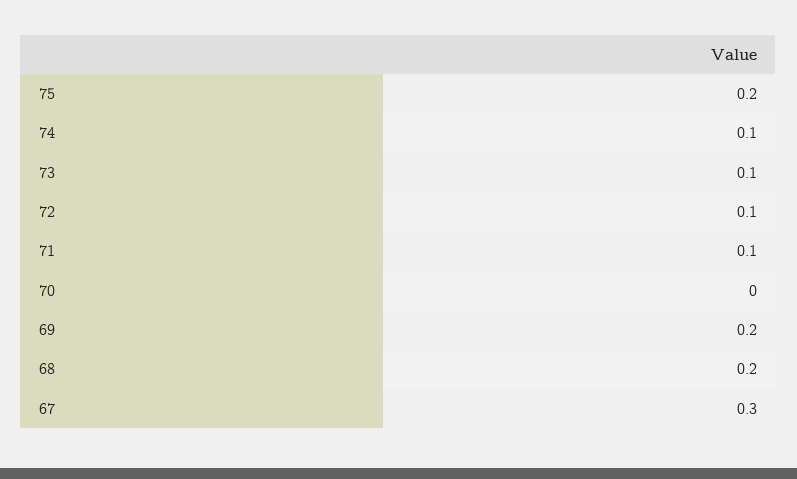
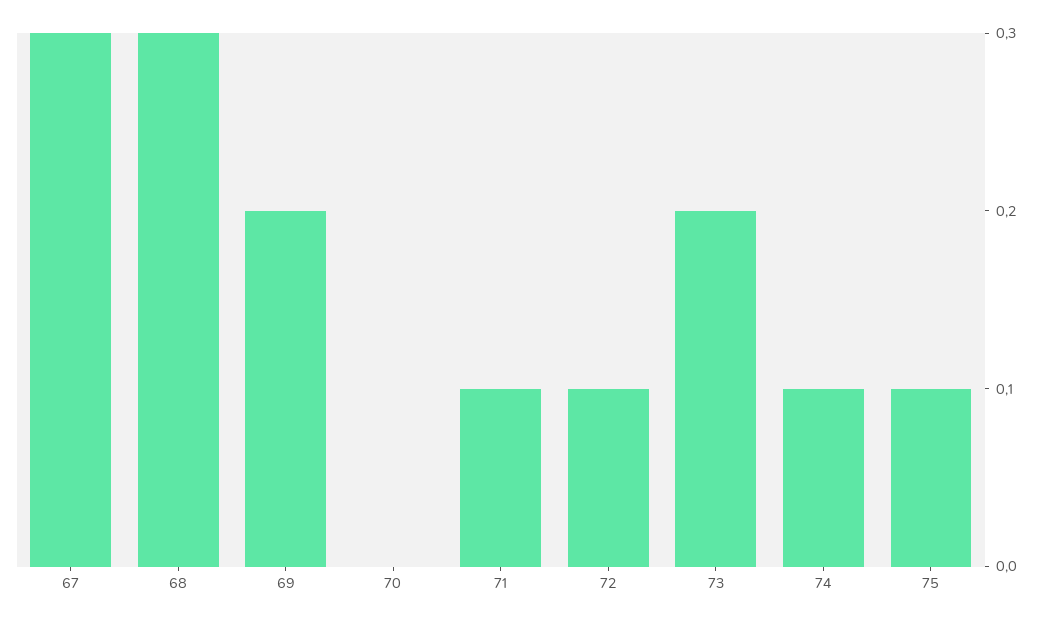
75: 0.2 -> 0.1
73: 0.1 -> 0.2
68: 0.2 -> 0.3

